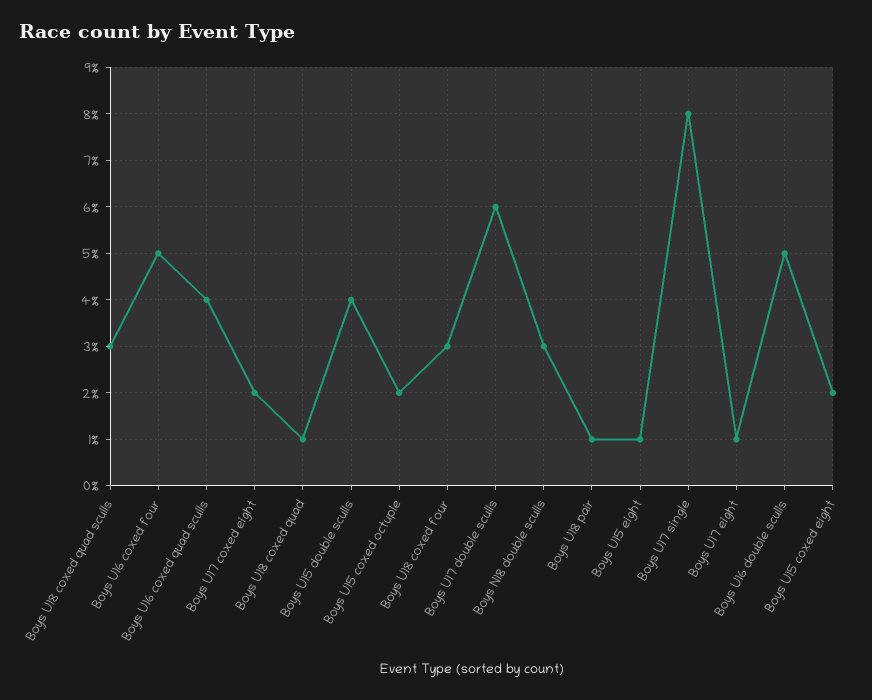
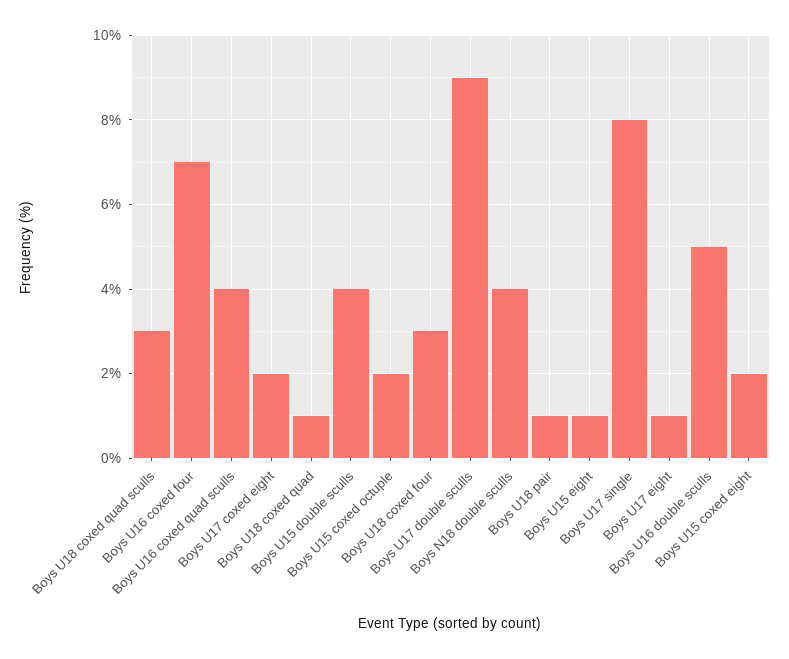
Boys U16 coxed four: 5 -> 7
Boys U17 double sculls: 6 -> 9
Boys N18 double sculls: 3 -> 4

